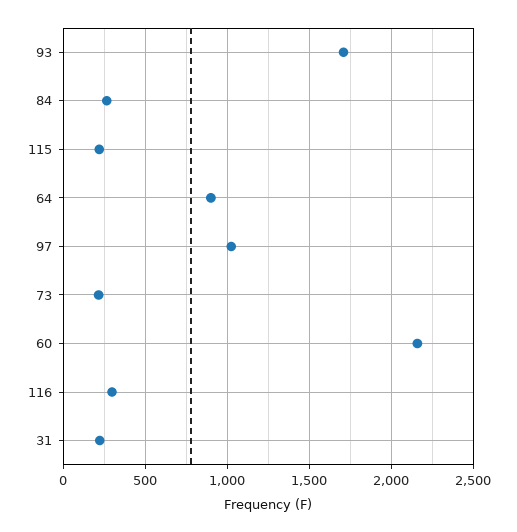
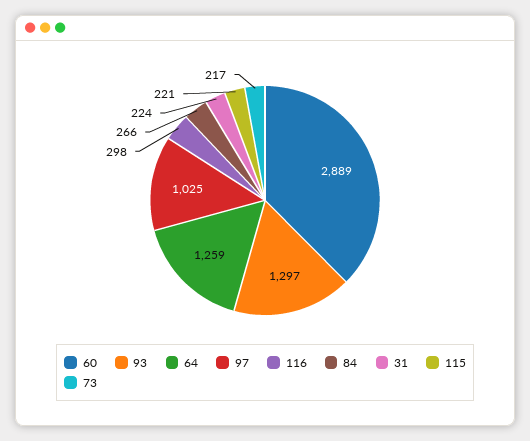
93: 1700 -> 1297
64: 900 -> 1259
60: 2150 -> 2889

